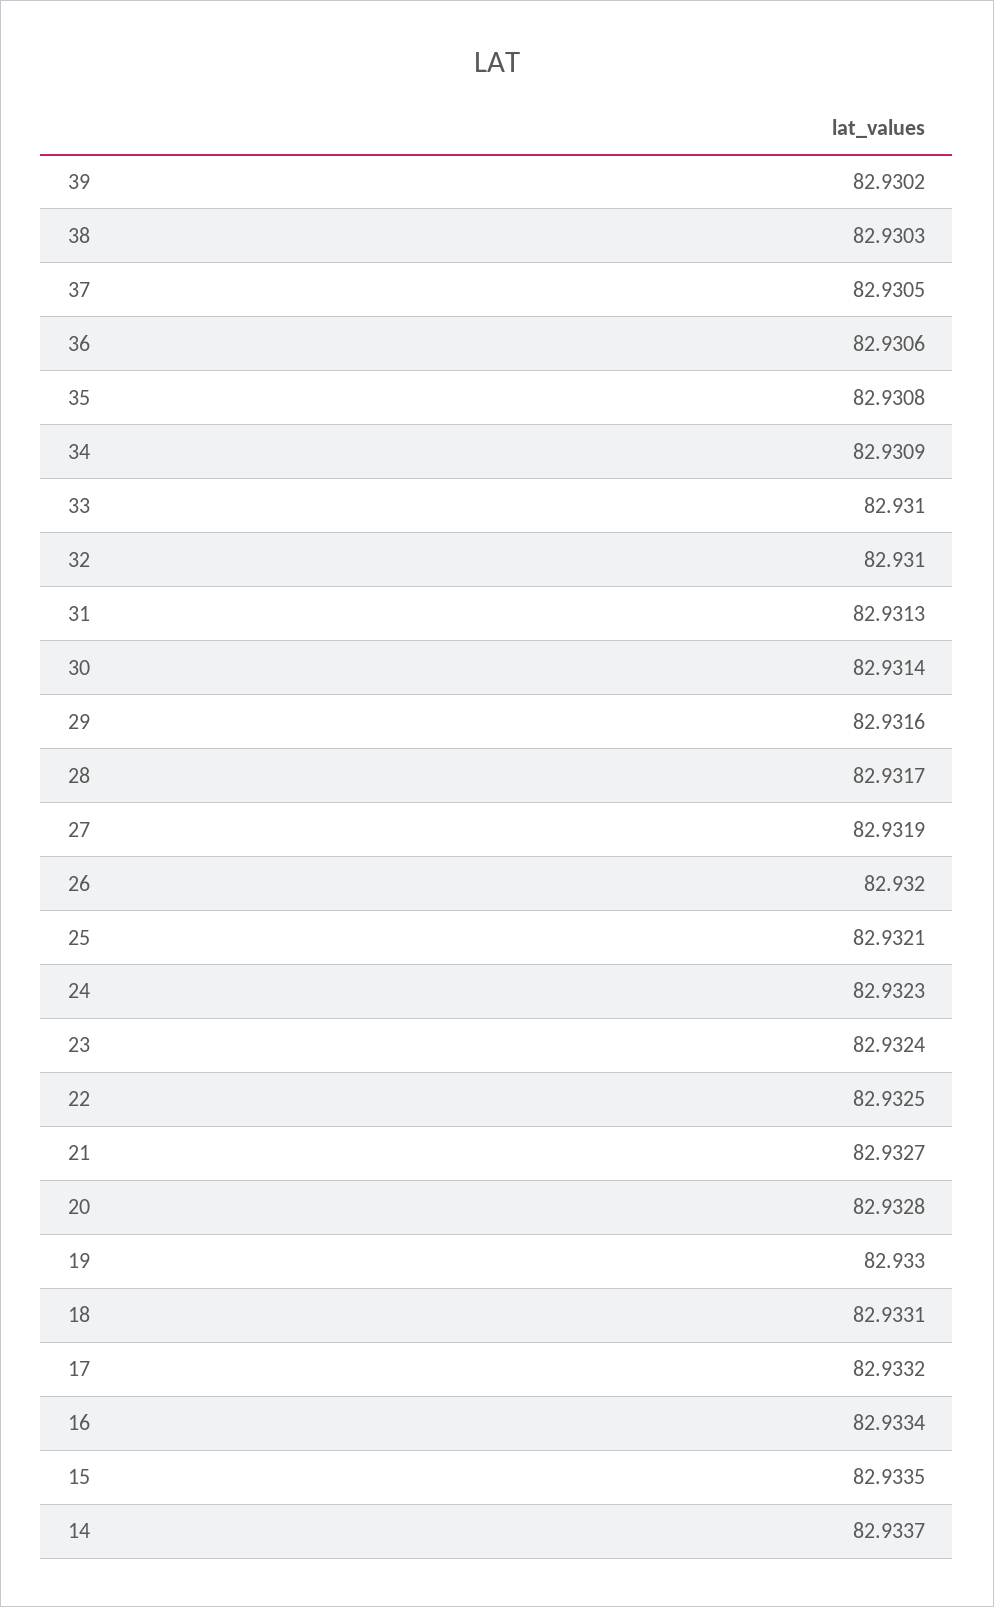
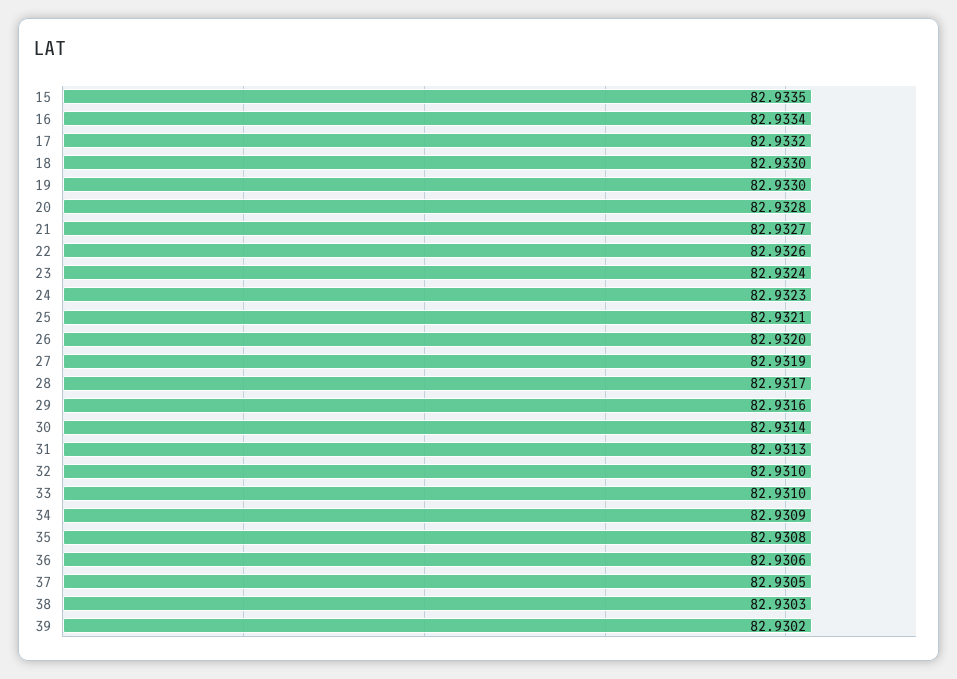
22: 82.9325 -> 82.9326
18: 82.9331 -> 82.933
14: 82.9337 -> none

